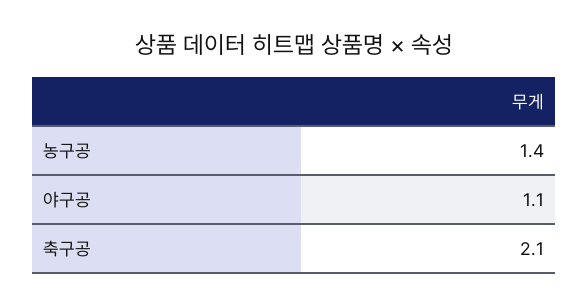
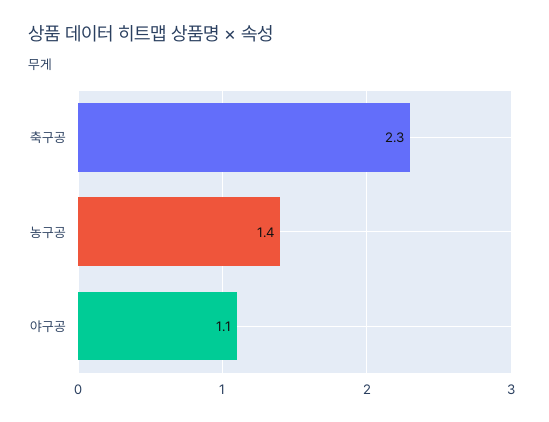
축구공: 2.1 -> 2.3

